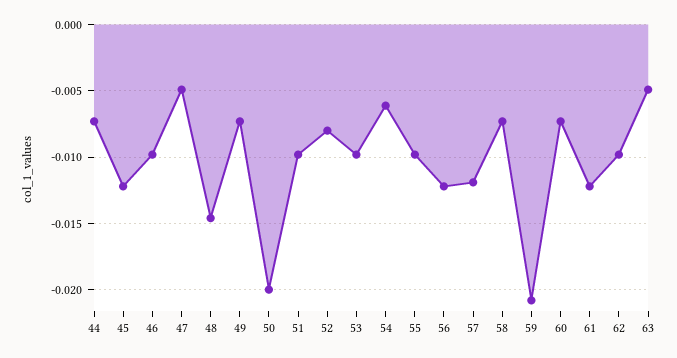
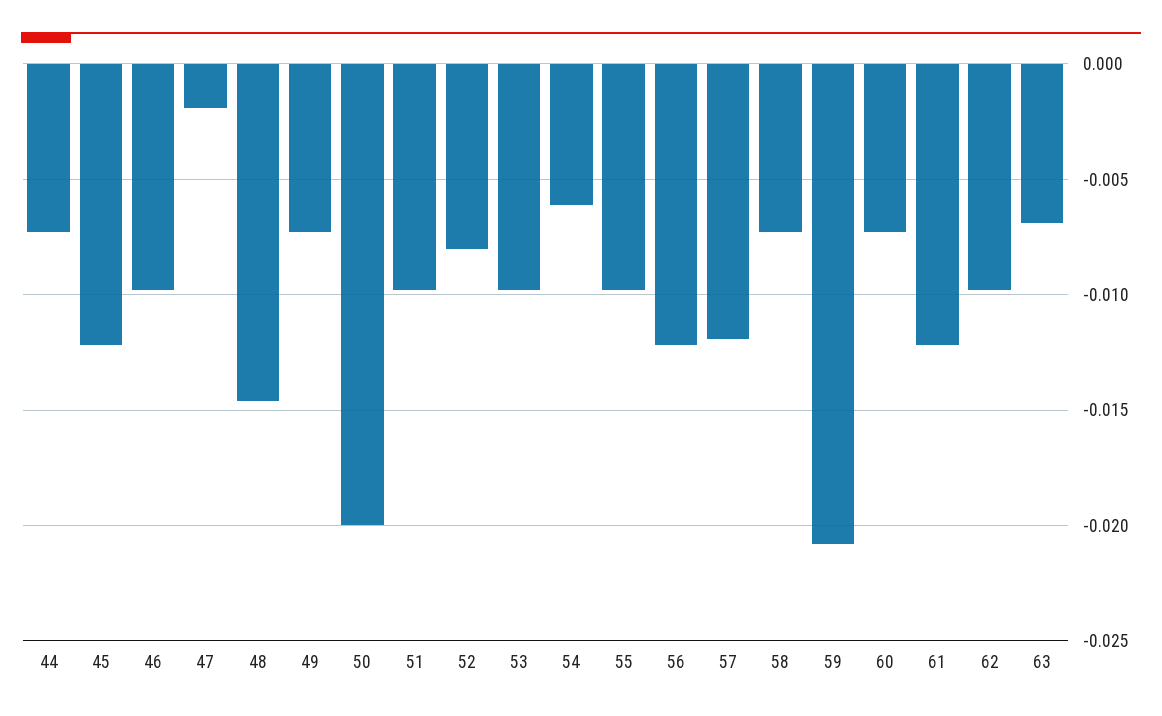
47: -0.005 -> -0.002
63: -0.005 -> -0.007

